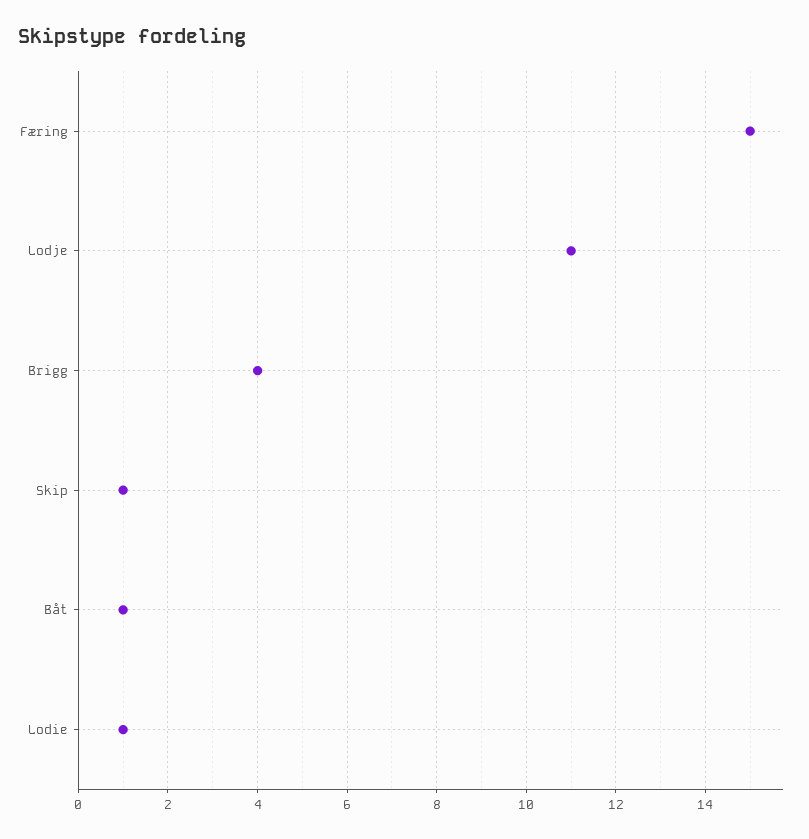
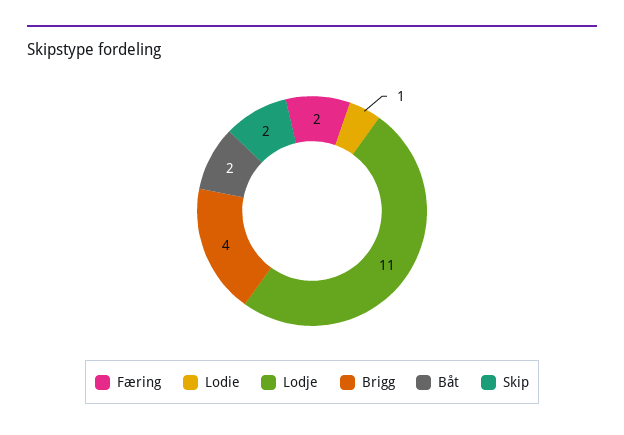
Færing: 15 -> 2
Skip: 1 -> 2
Båt: 1 -> 2

